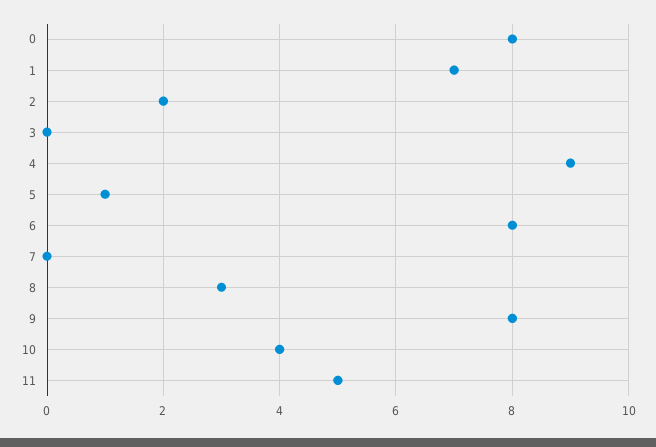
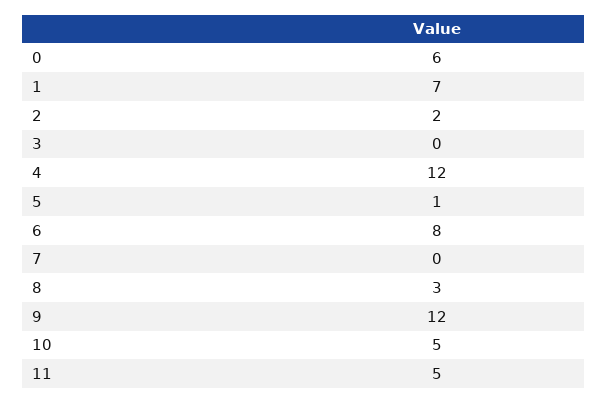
0: 8 -> 6
4: 9 -> 12
9: 8 -> 12
10: 4 -> 5

